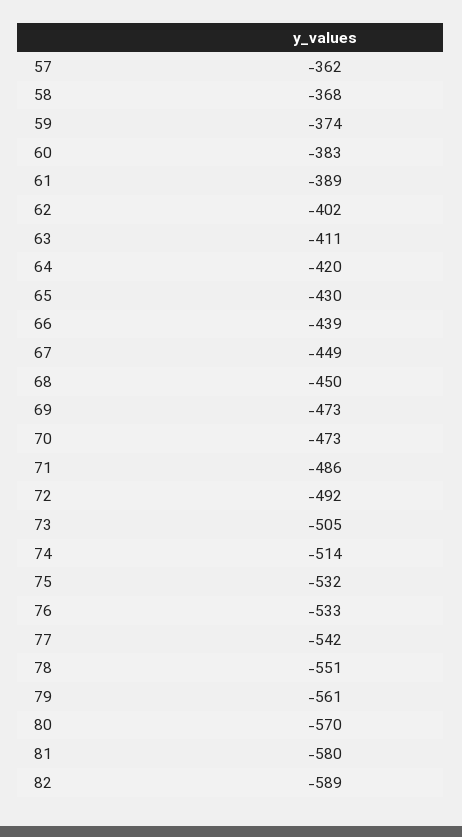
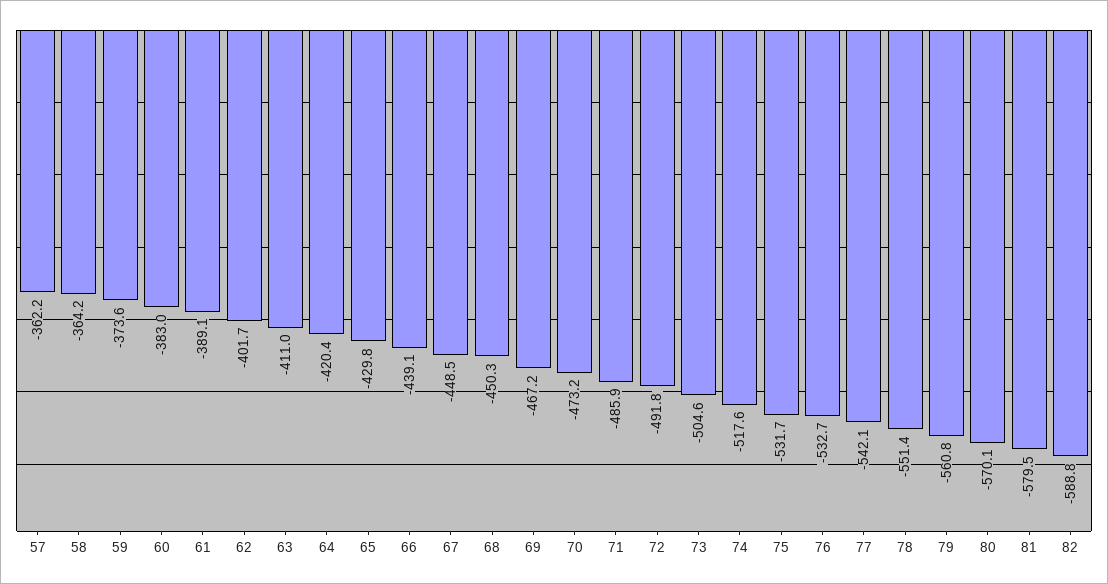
58: -368 -> -364.2
69: -473 -> -467.2
74: -514 -> -517.6

